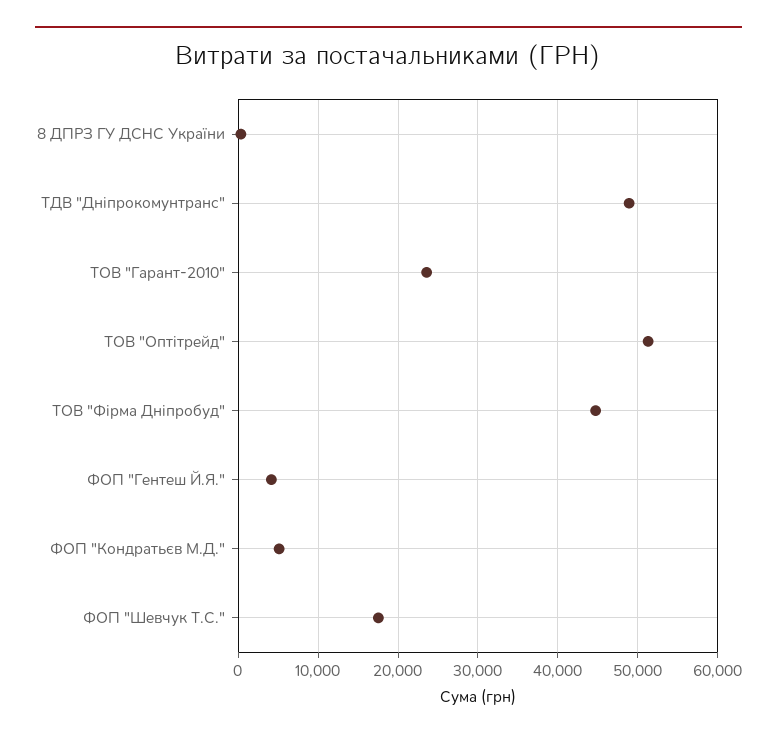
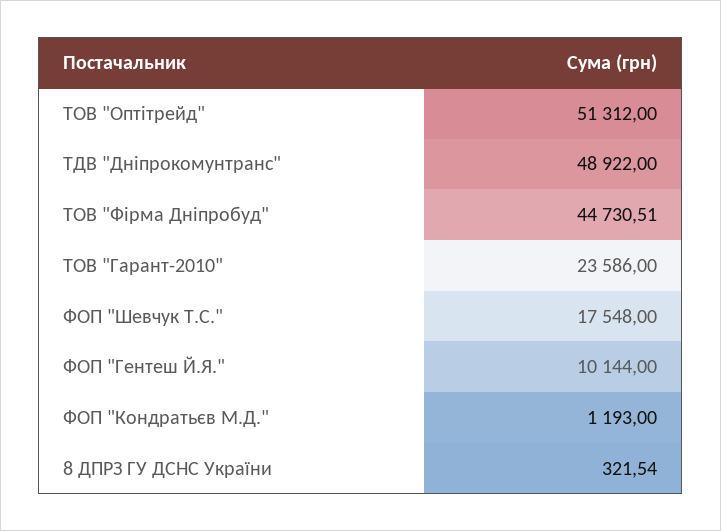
ФОП "Гентеш Й.Я.": 4000 -> 10144
ФОП "Кондратьєв М.Д.": 5000 -> 1193

